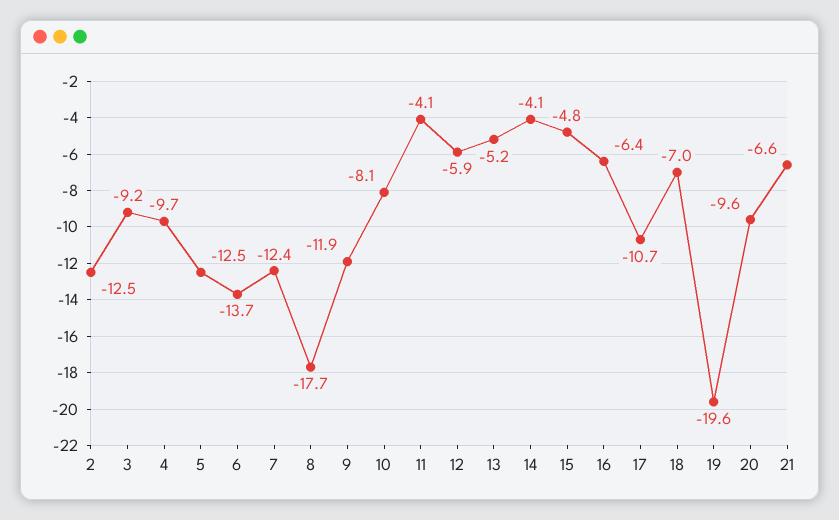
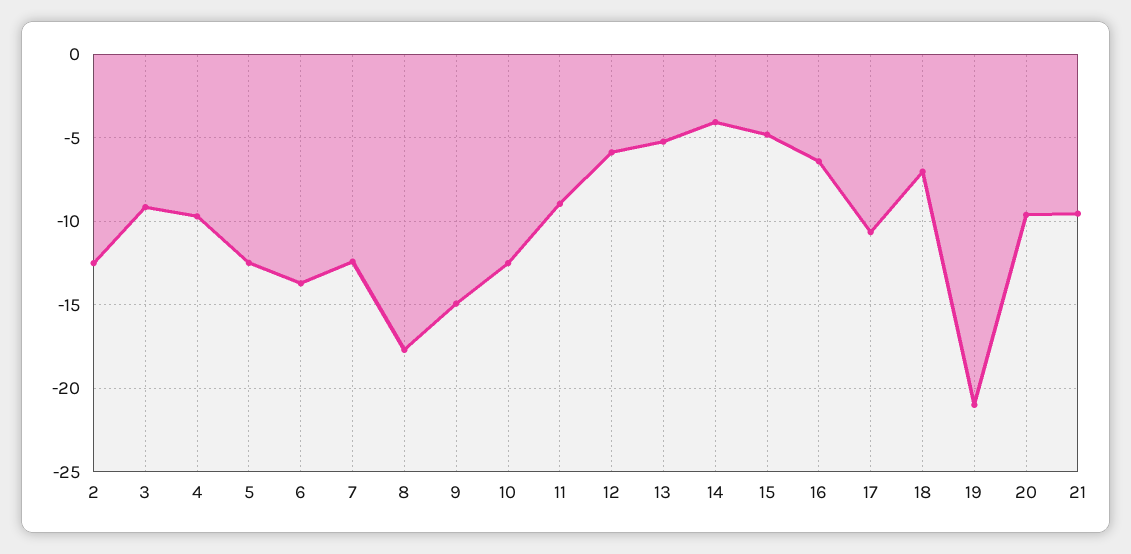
9: -11.9 -> -15
10: -8.1 -> -12.5
11: -4.1 -> -9
19: -19.6 -> -21
21: -6.6 -> -9.5

